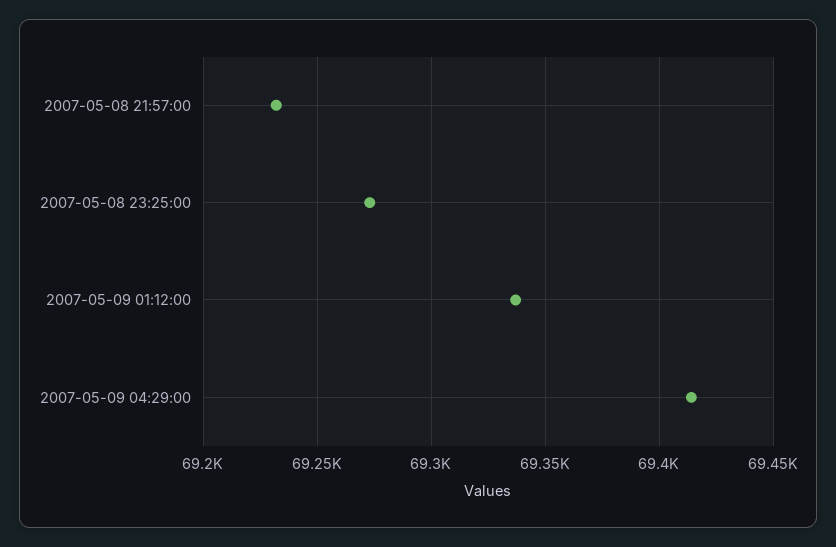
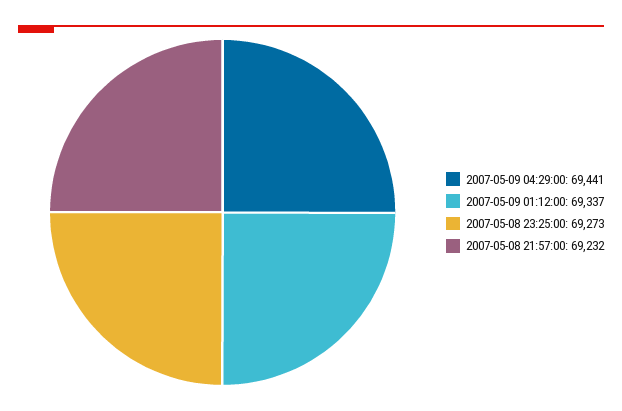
2007-05-09 04:29:00: 69415 -> 69441

